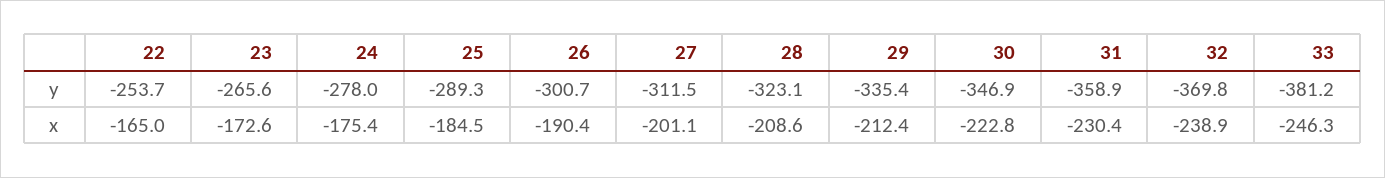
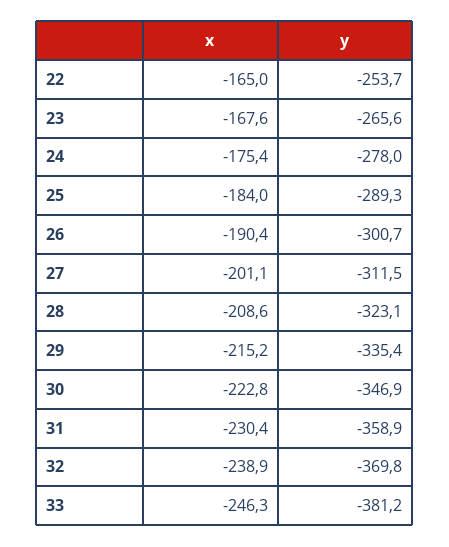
23, x: -172.6 -> -167.6
25, x: -184.5 -> -184
29, x: -212.4 -> -215.2

